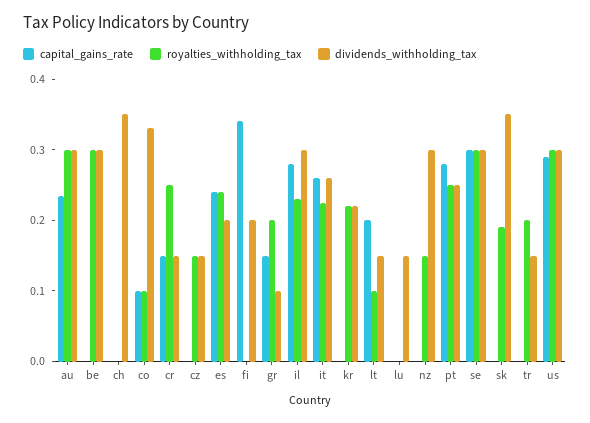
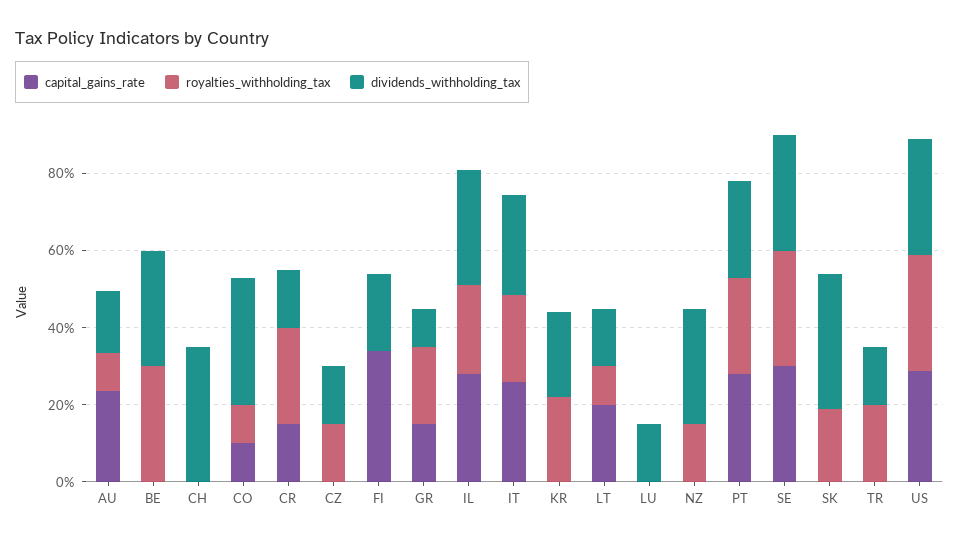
royalties_withholding_tax, au: 0.3 -> 0.1
dividends_withholding_tax, au: 0.3 -> 0.15
capital_gains_rate, es: 0.24 -> none
royalties_withholding_tax, es: 0.24 -> none
dividends_withholding_tax, es: 0.2 -> none

